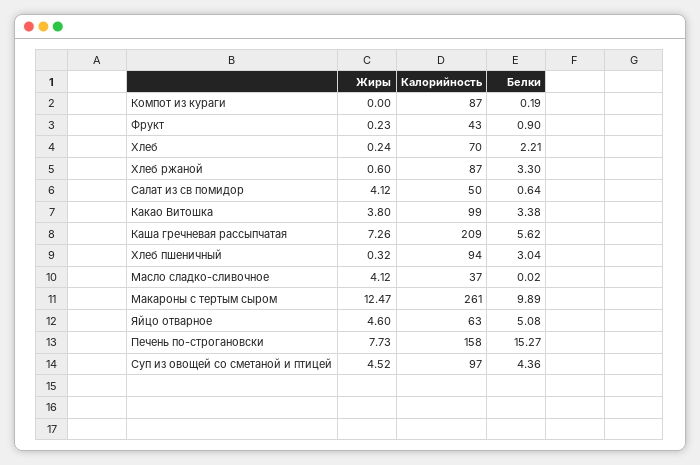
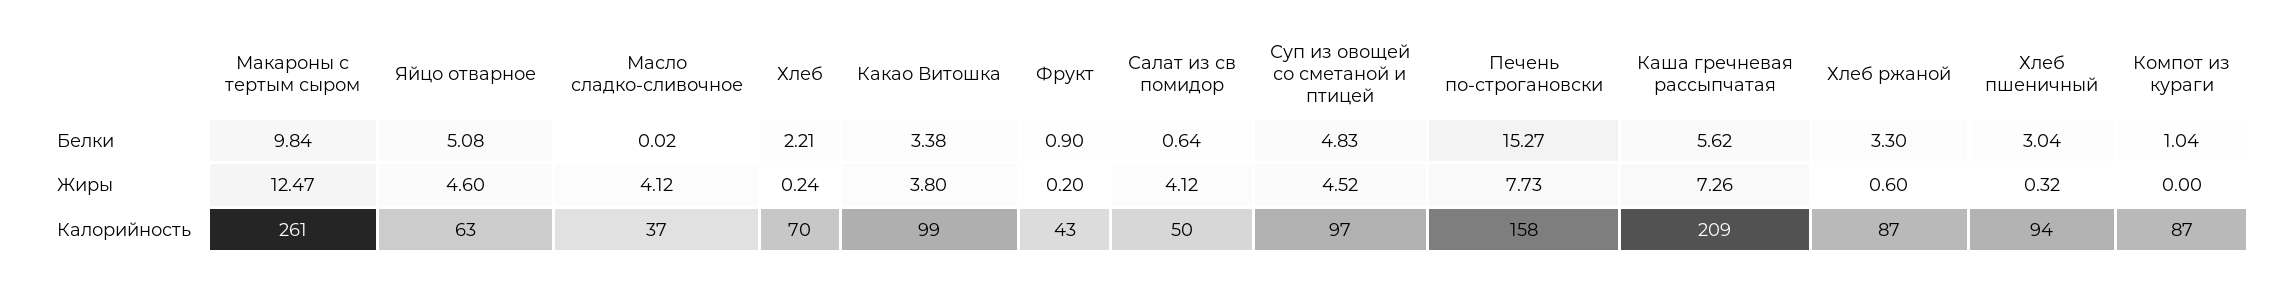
Белки, Компот из кураги: 0.19 -> 1.04
Жиры, Фрукт: 0.23 -> 0.2
Белки, Макароны с тертым сыром: 9.89 -> 9.84
Белки, Суп из овощей со сметаной и птицей: 4.36 -> 4.83

